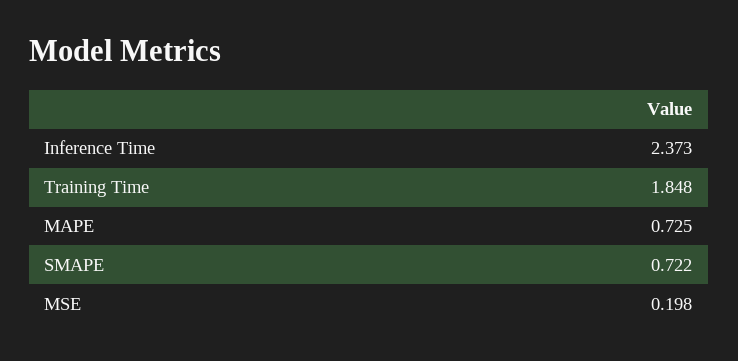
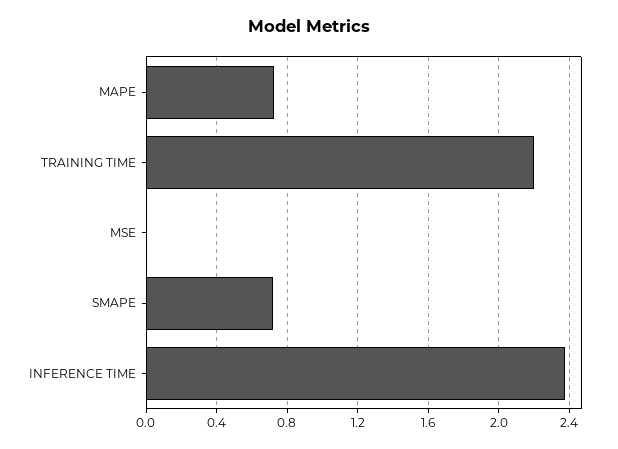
Training Time: 1.848 -> 2.2
MSE: 0.198 -> 0

